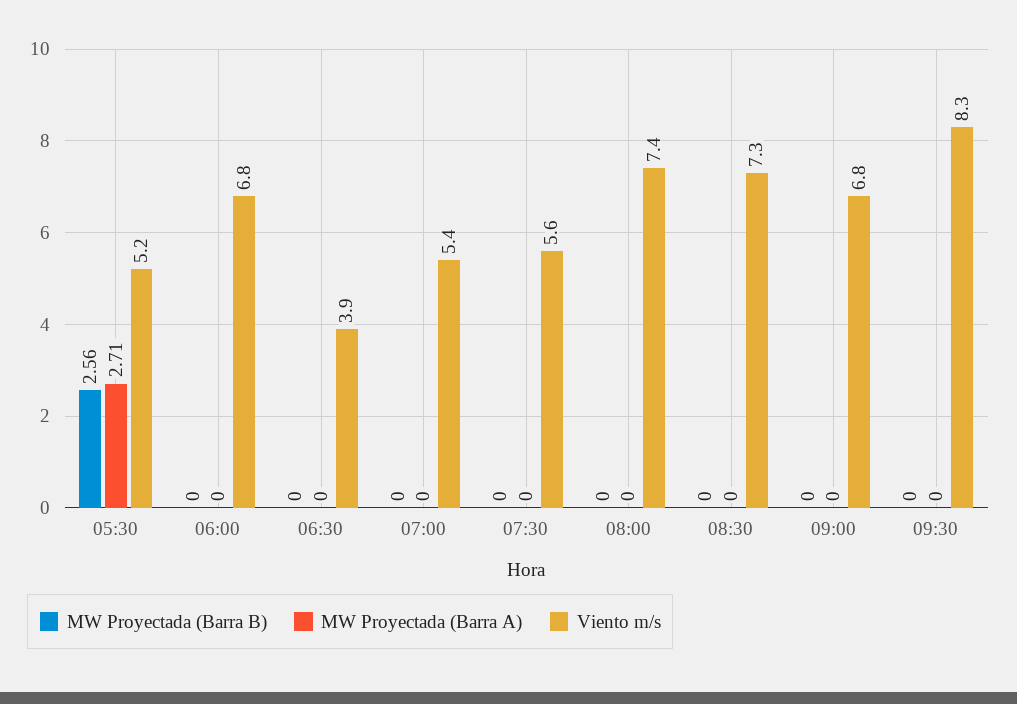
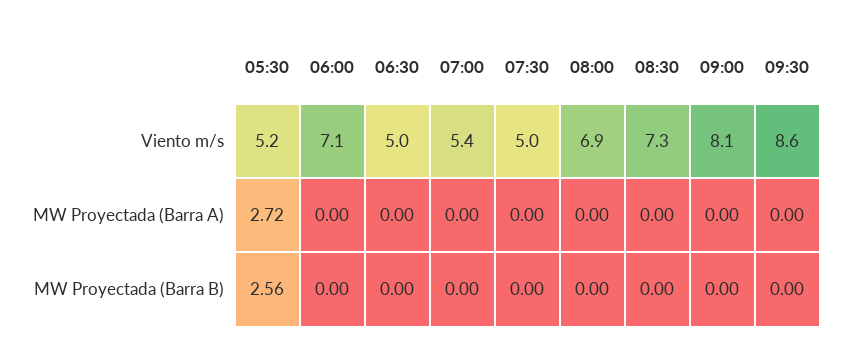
MW Proyectada (Barra A), 05:30: 2.71 -> 2.72
Viento m/s, 06:00: 6.8 -> 7.1
Viento m/s, 06:30: 3.9 -> 5
Viento m/s, 07:30: 5.6 -> 5
Viento m/s, 08:00: 7.4 -> 6.9
Viento m/s, 09:00: 6.8 -> 8.1
Viento m/s, 09:30: 8.3 -> 8.6

